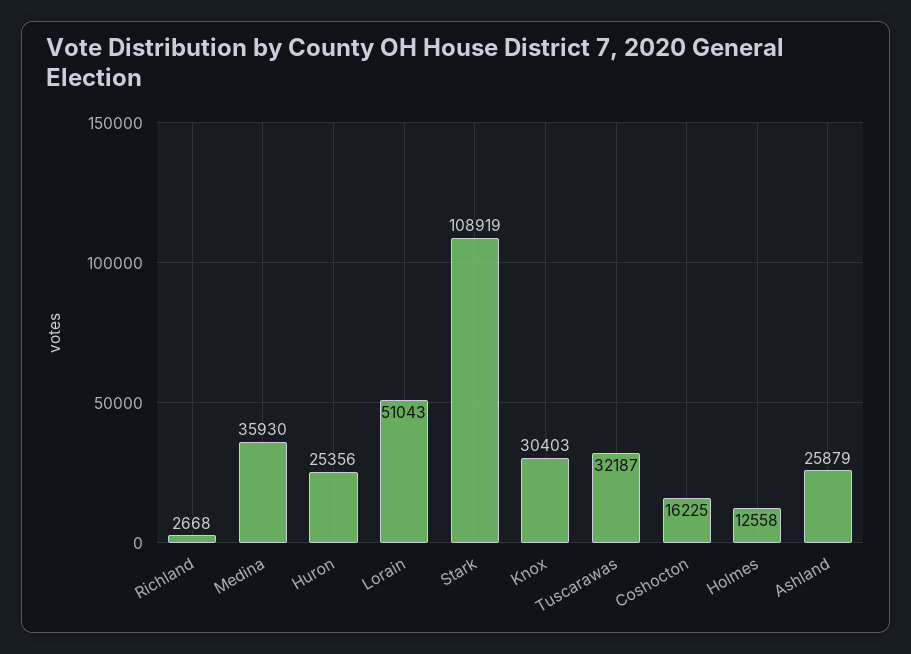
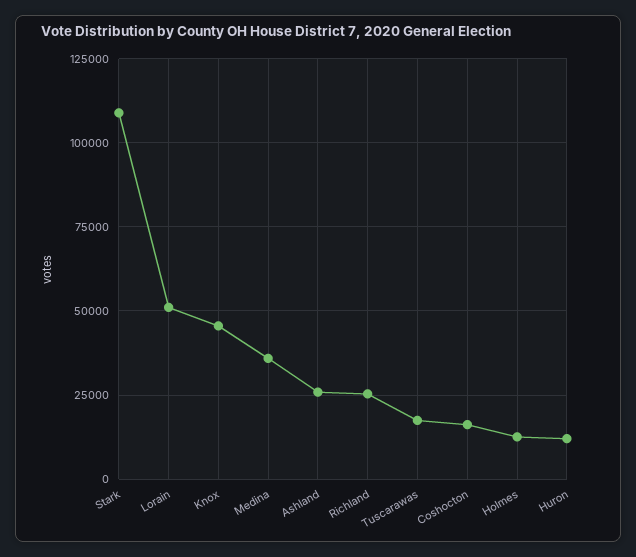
Richland: 2668 -> 25000
Huron: 25356 -> 12500
Knox: 30403 -> 45000
Tuscarawas: 32187 -> 17500

